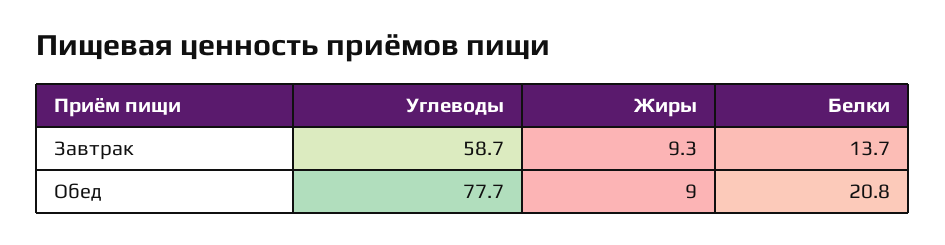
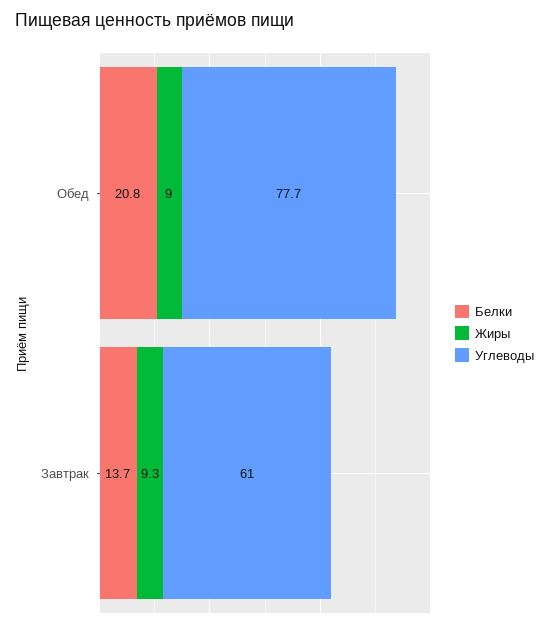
Углеводы, Завтрак: 58.7 -> 61

